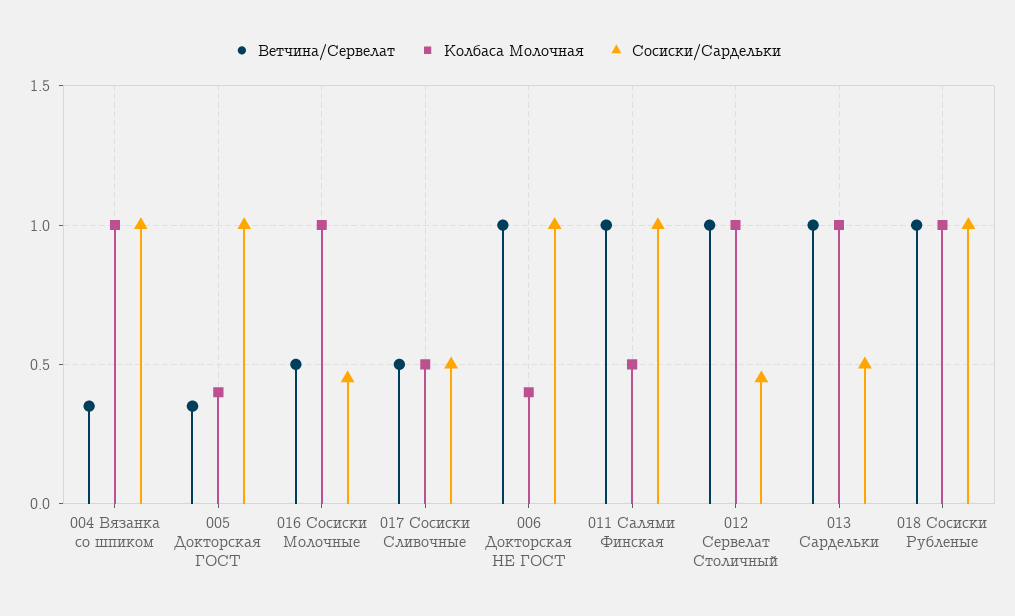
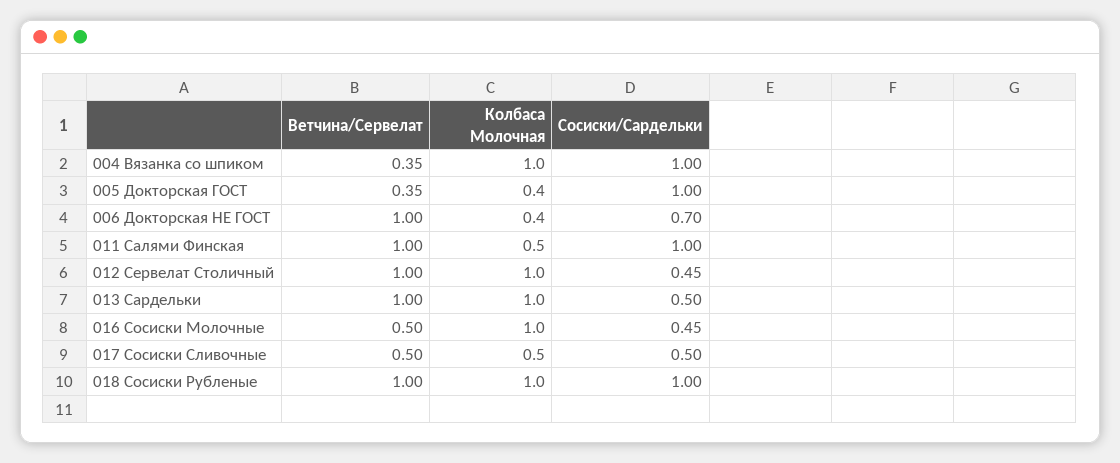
Сосиски/Сардельки, 006 Докторская НЕ ГОСТ: 1 -> 0.7

